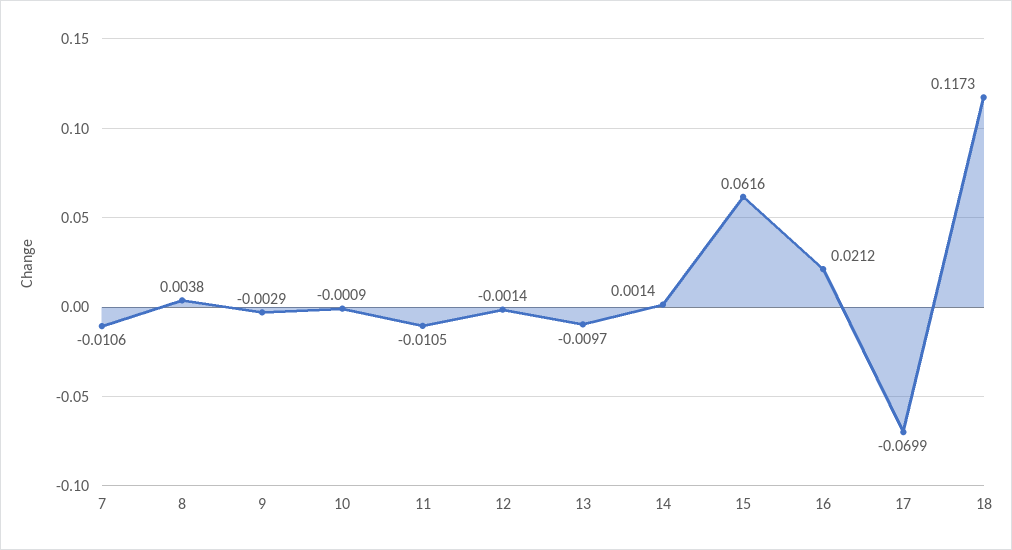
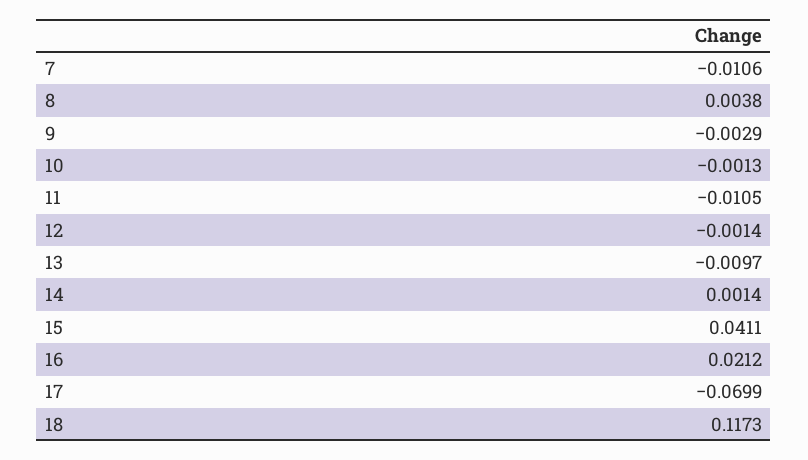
10: -0.0009 -> -0.0013
15: 0.0616 -> 0.0411

